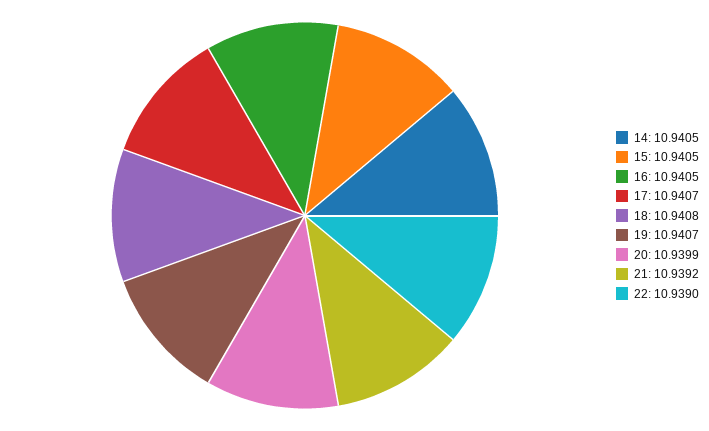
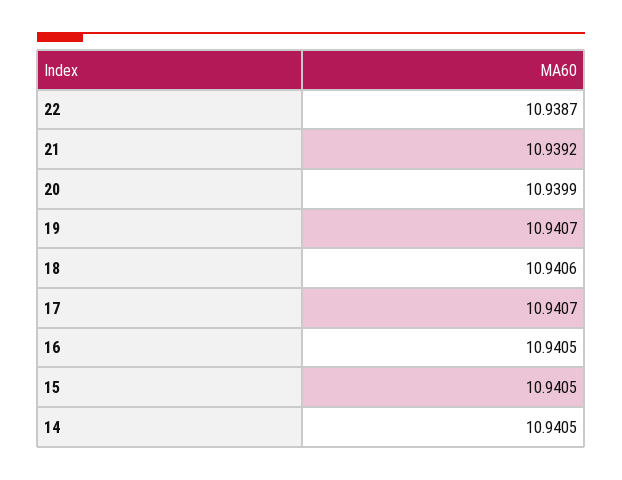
18: 10.9408 -> 10.9406
22: 10.939 -> 10.9387

